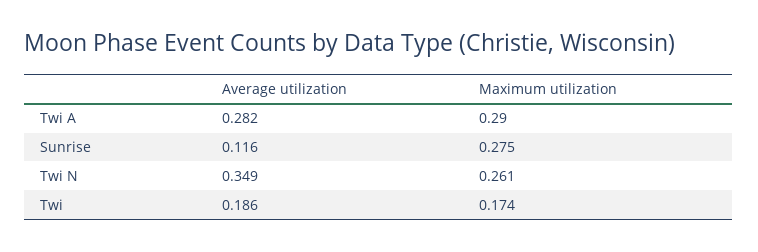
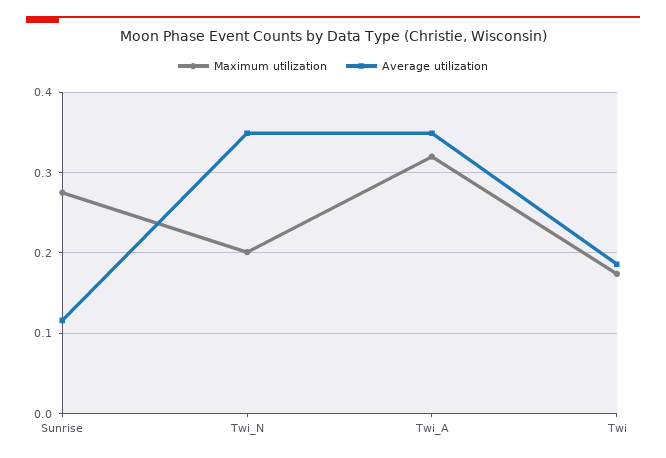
Average utilization, Twi A: 0.282 -> 0.35
Maximum utilization, Twi A: 0.29 -> 0.32
Maximum utilization, Twi N: 0.261 -> 0.2

